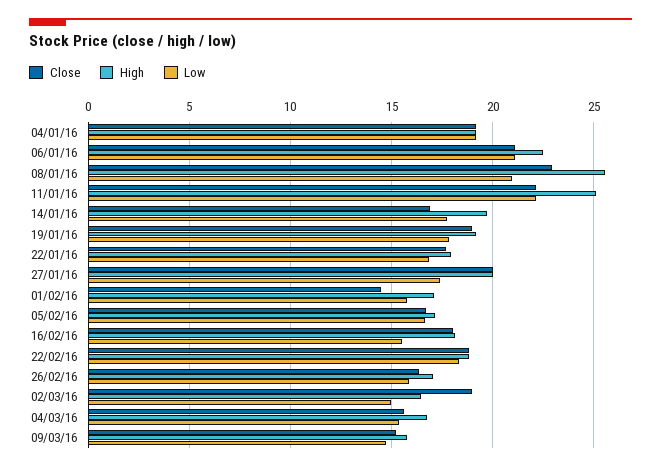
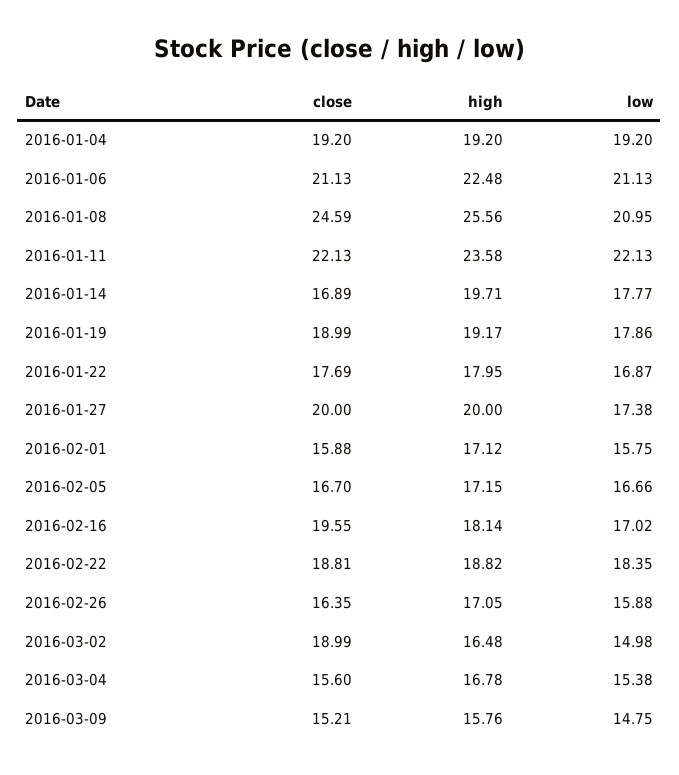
Close, 08/01/16: 23 -> 24.59
High, 11/01/16: 25 -> 23.58
Close, 01/02/16: 14.5 -> 15.88
Close, 16/02/16: 18 -> 19.55
Low, 16/02/16: 15.5 -> 17.02

